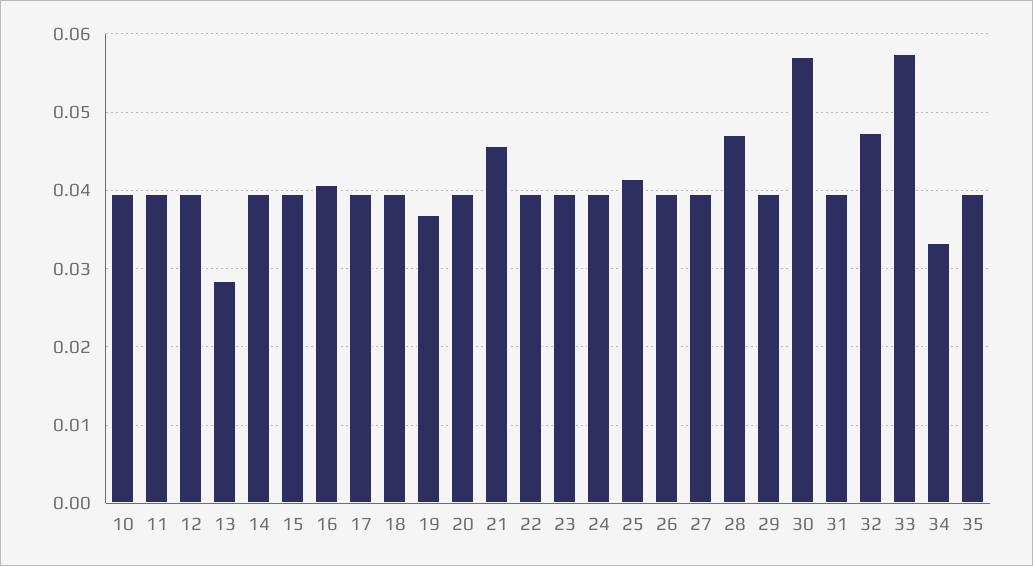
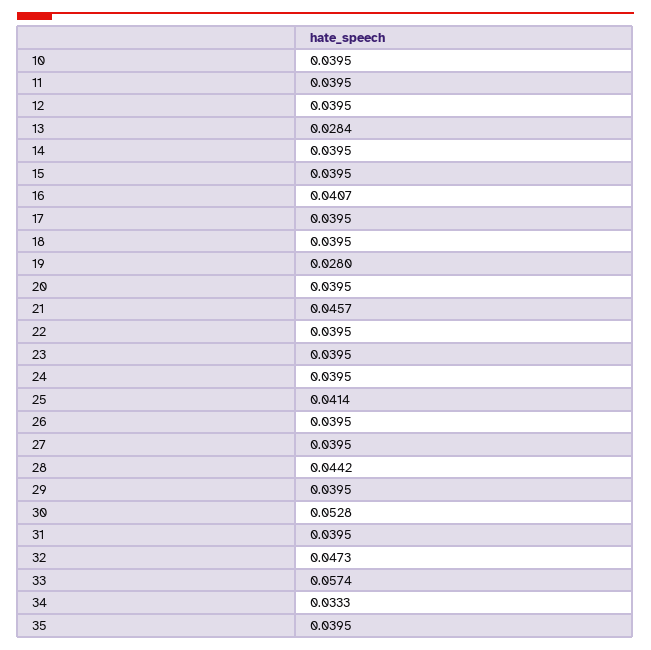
19: 0.037 -> 0.028
28: 0.047 -> 0.0442
30: 0.057 -> 0.0528

